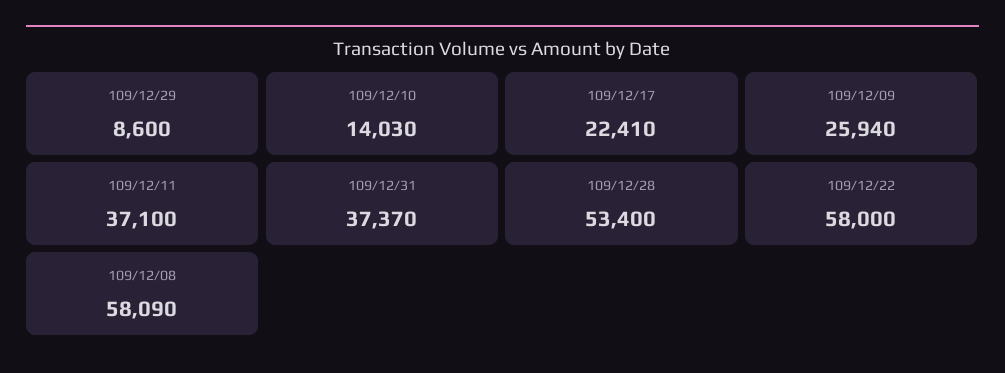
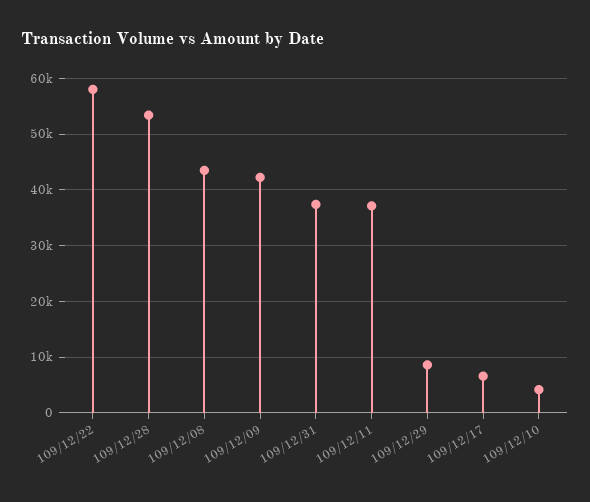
109/12/10: 14030 -> 4000
109/12/17: 22410 -> 6000
109/12/09: 25940 -> 42000
109/12/08: 58090 -> 44000

